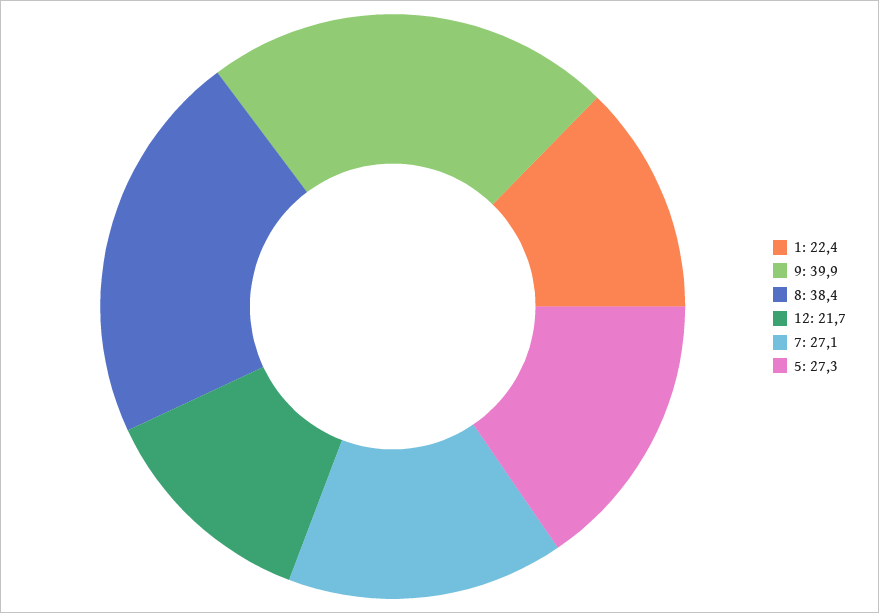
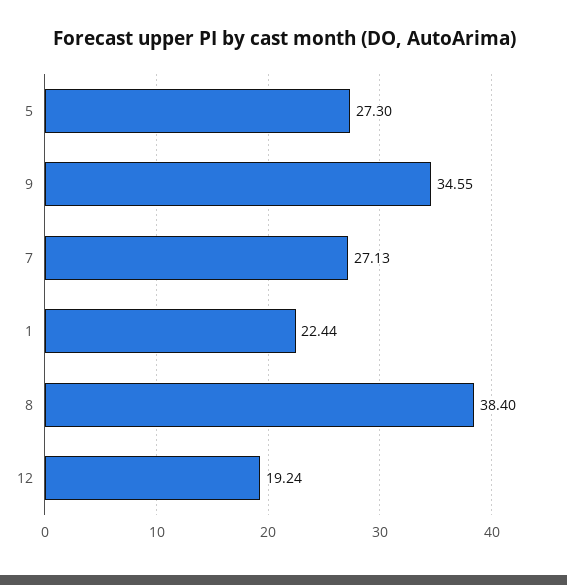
9: 39.9 -> 34.55
12: 21.7 -> 19.24

